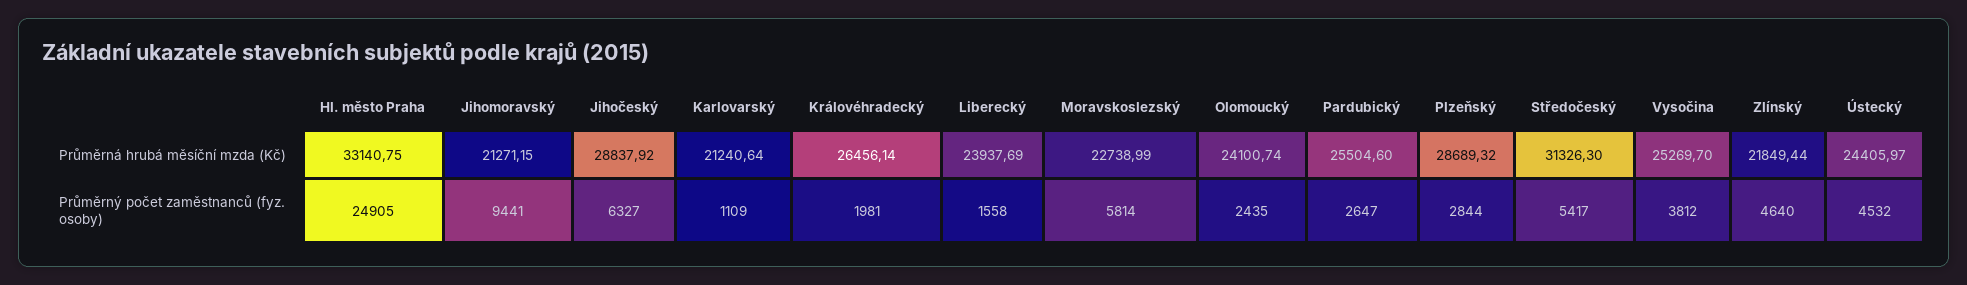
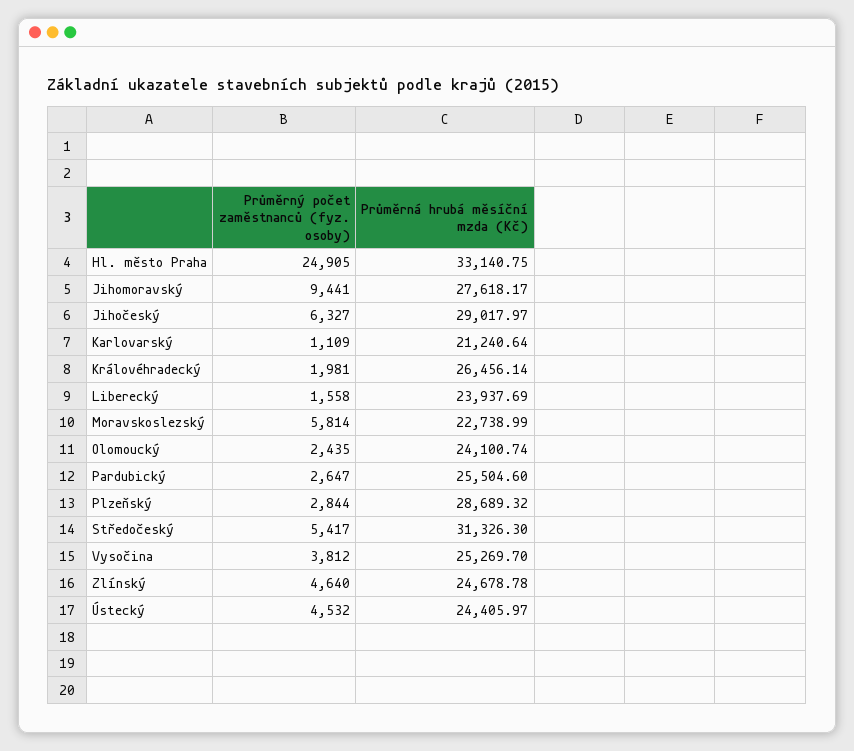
Jihomoravský, Průměrná hrubá měsíční mzda (Kč): 21271.15 -> 27618.17
Jihočeský, Průměrná hrubá měsíční mzda (Kč): 28837.92 -> 29017.97
Zlínský, Průměrná hrubá měsíční mzda (Kč): 21849.44 -> 24678.78

